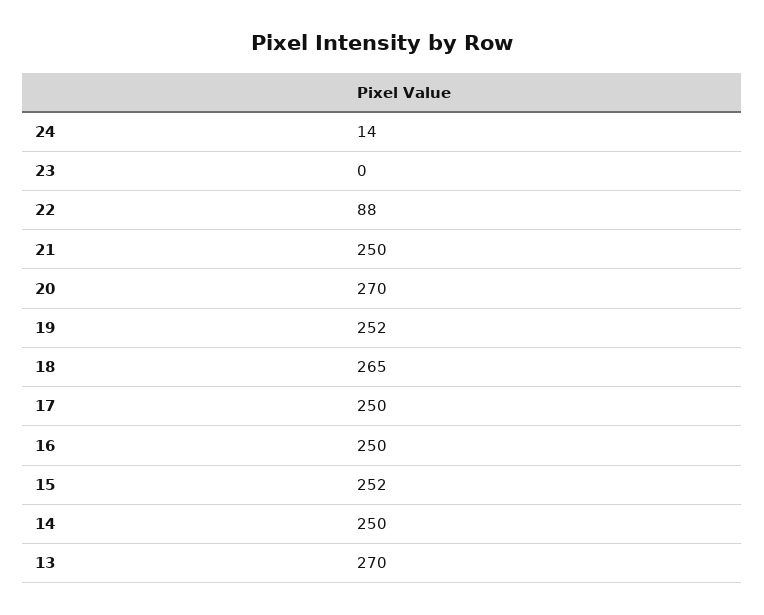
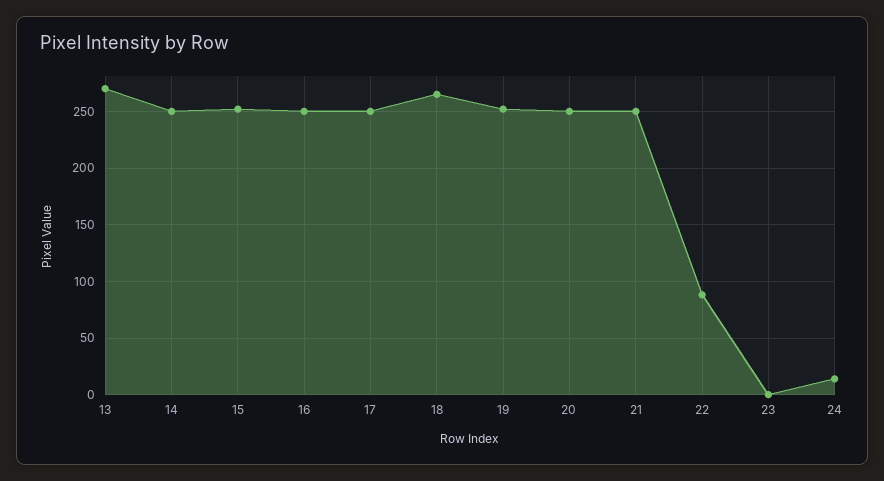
20: 270 -> 250

